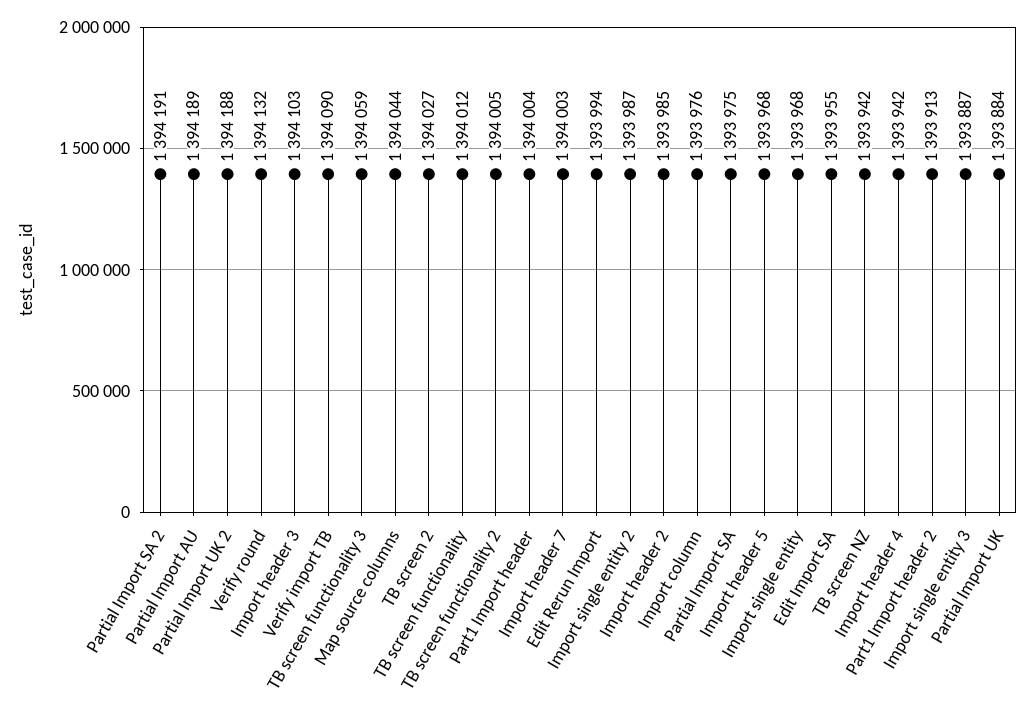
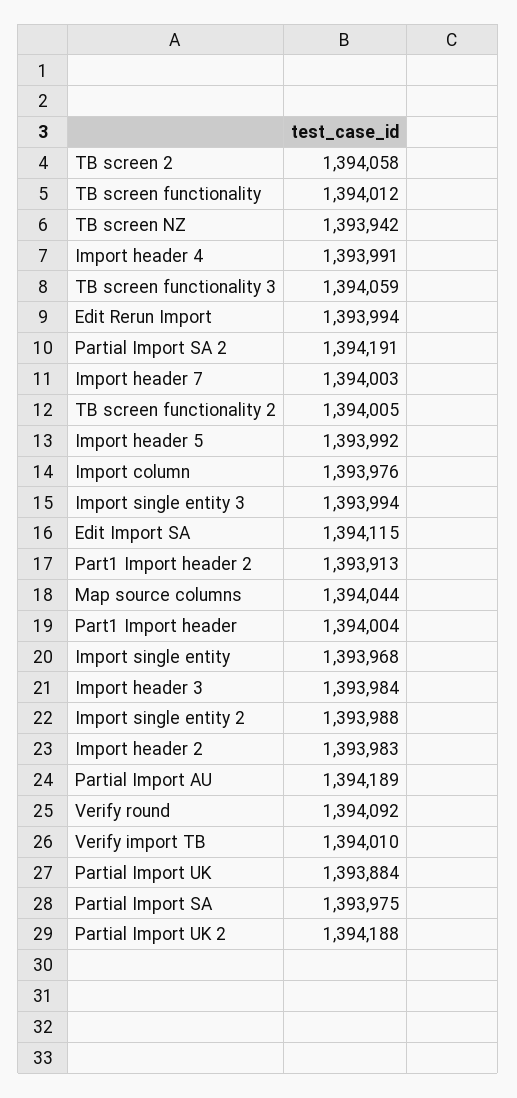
Verify round: 1394132 -> 1394092
Import header 3: 1394103 -> 1393984
Verify import TB: 1394090 -> 1394010
TB screen 2: 1394027 -> 1394058
Import single entity 2: 1393987 -> 1393988
Import header 2: 1393985 -> 1393983
Import header 5: 1393968 -> 1393992
Edit Import SA: 1393955 -> 1394115
Import header 4: 1393942 -> 1393991
Import single entity 3: 1393887 -> 1393994

